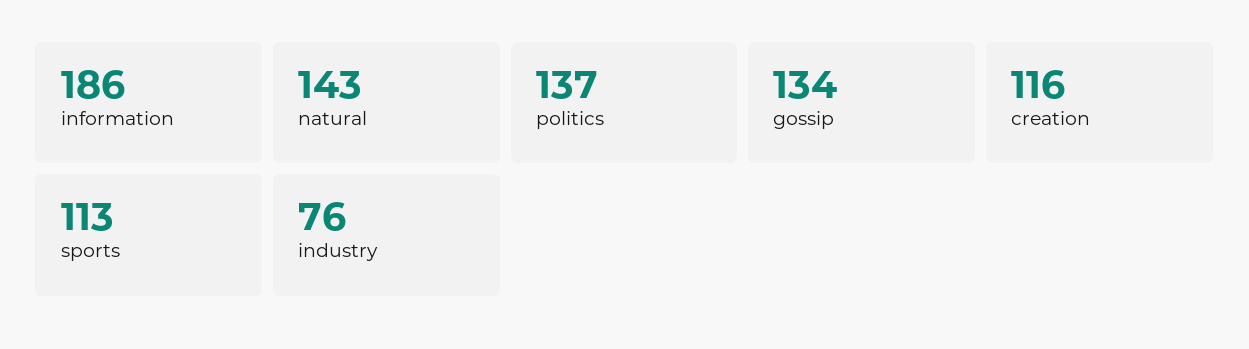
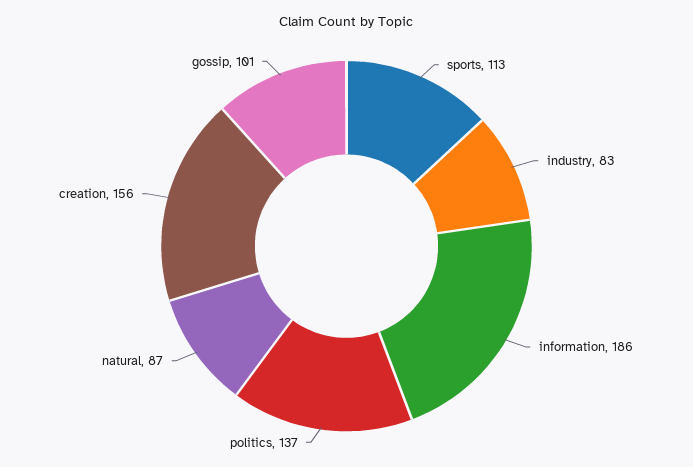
natural: 143 -> 87
gossip: 134 -> 101
creation: 116 -> 156
industry: 76 -> 83

